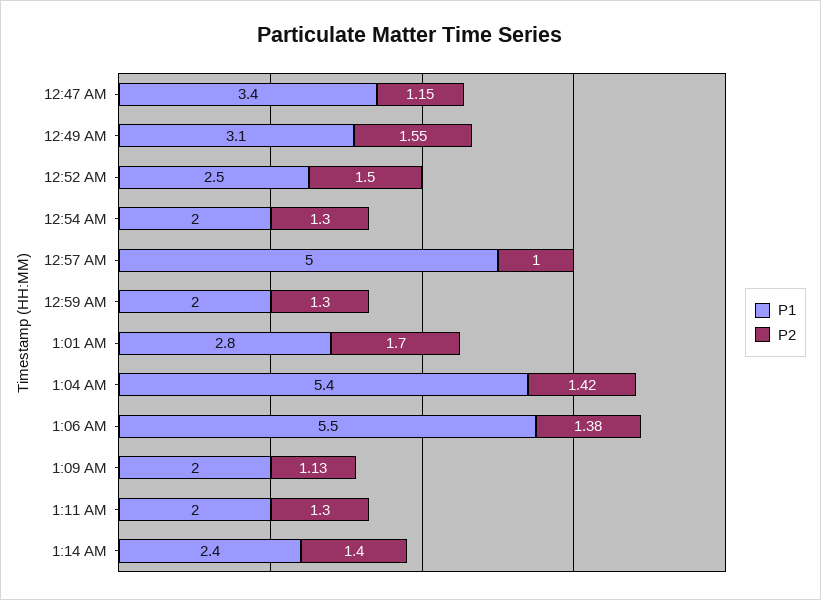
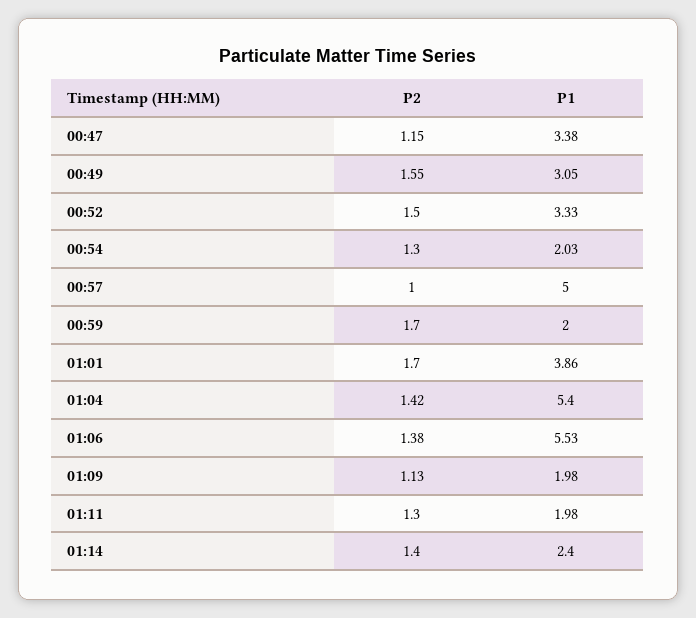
P1, 12:52 AM: 2.5 -> 3.33
P2, 12:59 AM: 1.3 -> 1.7
P1, 1:01 AM: 2.8 -> 3.86

